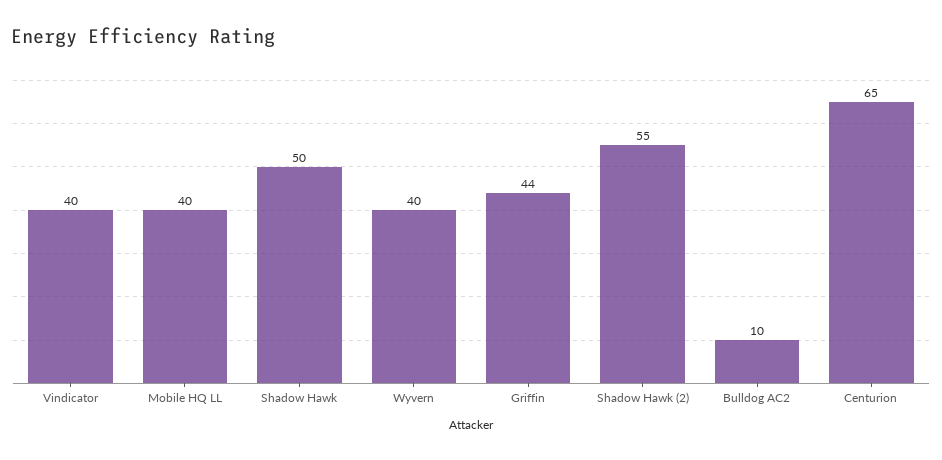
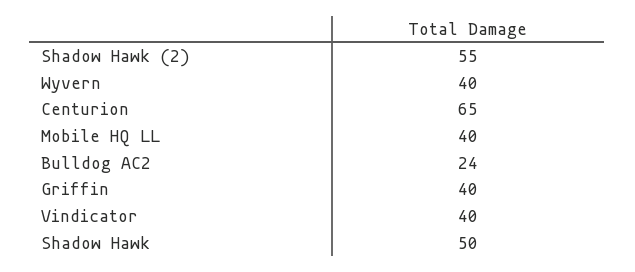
Griffin: 44 -> 40
Bulldog AC2: 10 -> 24

